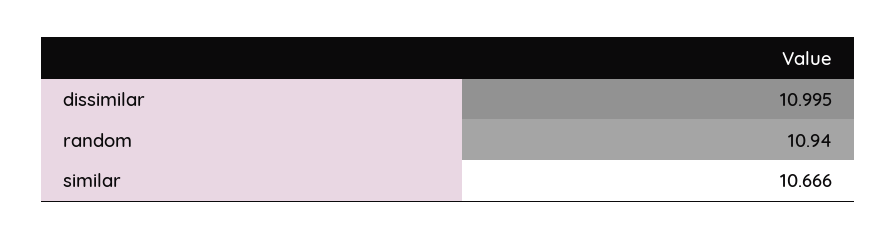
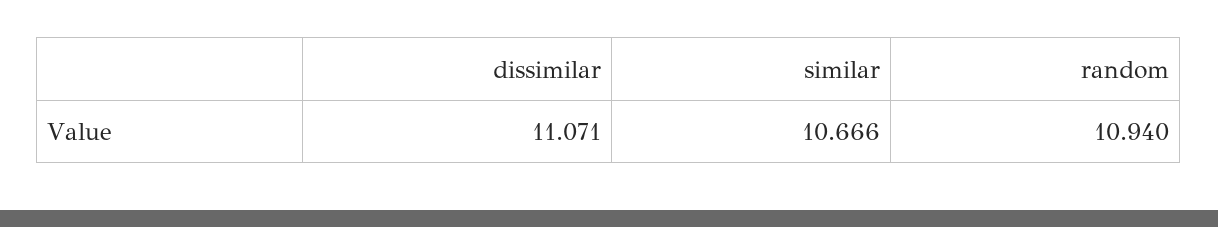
dissimilar: 10.995 -> 11.071

